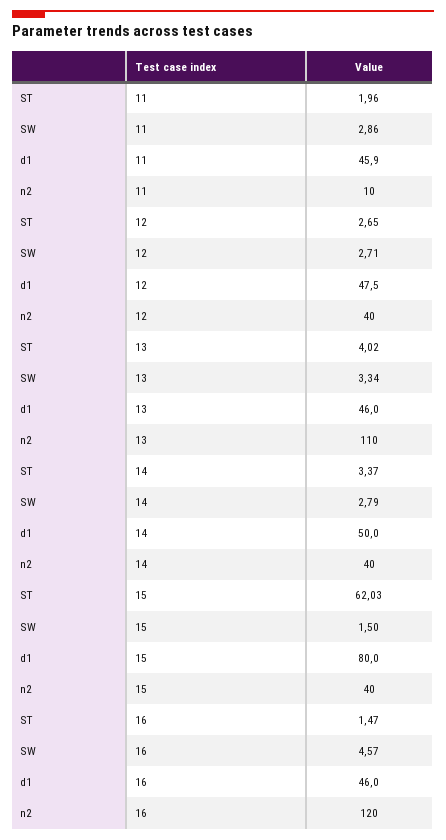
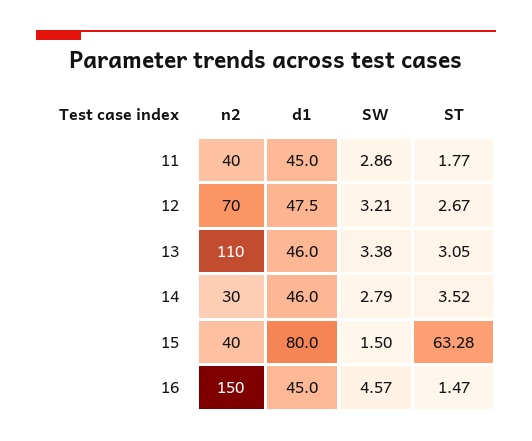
ST, 11: 1.96 -> 1.77
d1, 11: 45.9 -> 45
n2, 11: 10 -> 40
ST, 12: 2.65 -> 2.67
SW, 12: 2.71 -> 3.21
n2, 12: 40 -> 70
ST, 13: 4.02 -> 3.05
SW, 13: 3.34 -> 3.38
ST, 14: 3.37 -> 3.52
d1, 14: 50 -> 46
n2, 14: 40 -> 30
ST, 15: 62.03 -> 63.28
d1, 16: 46 -> 45
n2, 16: 120 -> 150

